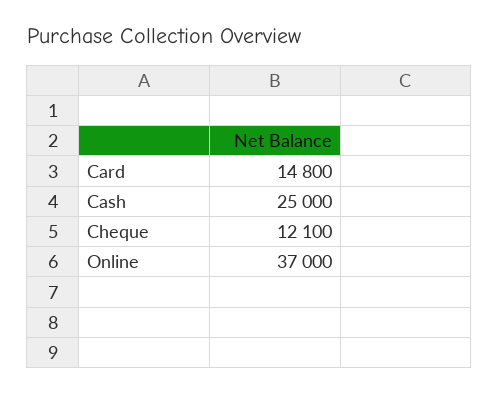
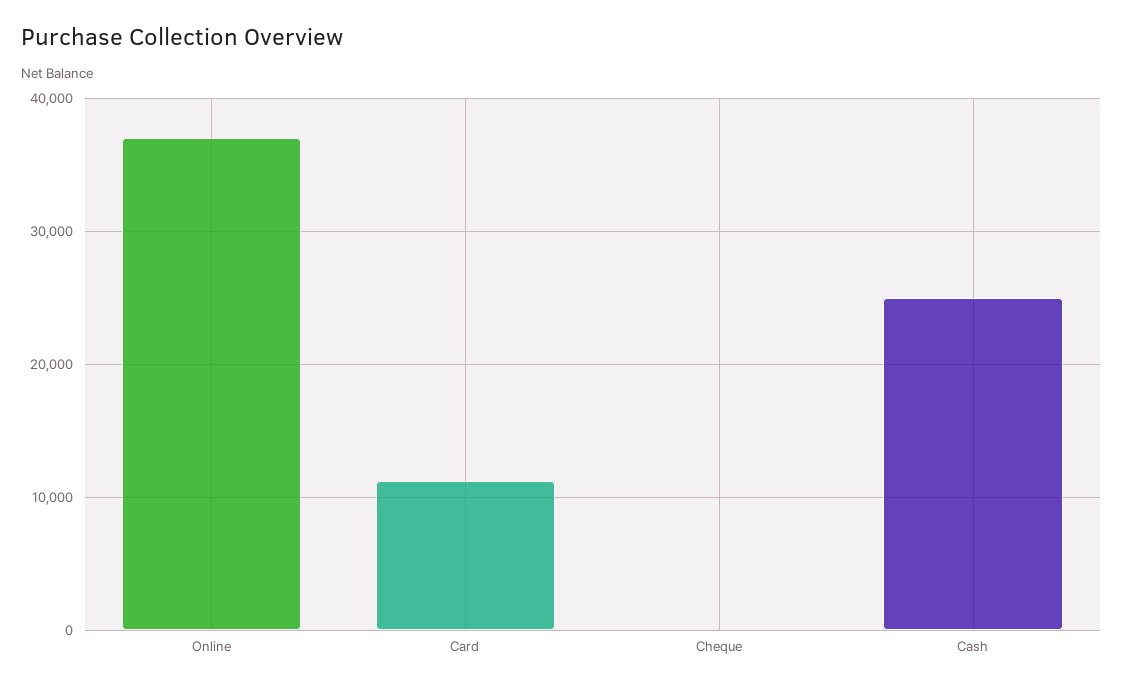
Card: 14800 -> 11000
Cheque: 12100 -> 0

